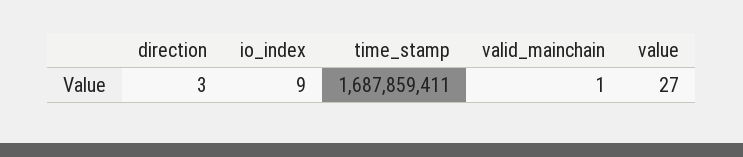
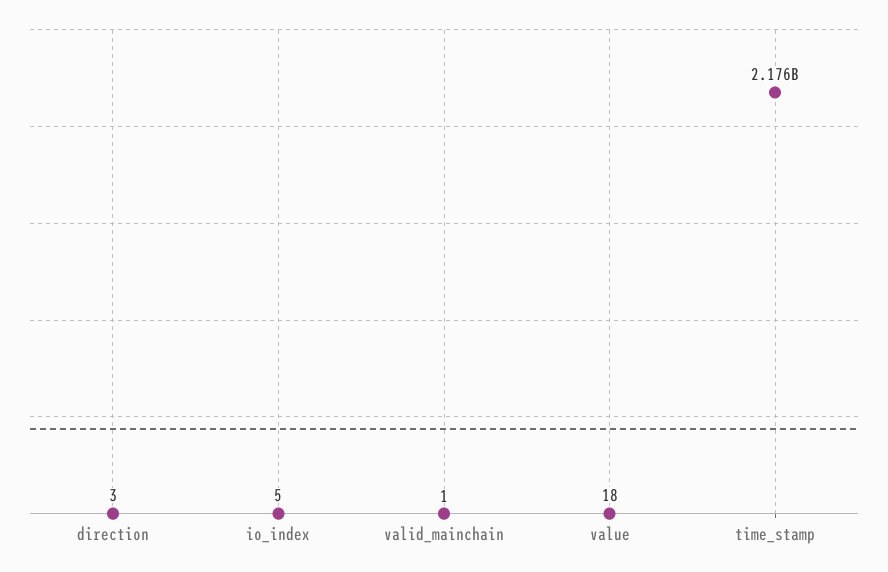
io_index: 9 -> 5
time_stamp: 1687859411 -> 2176000000
value: 27 -> 18

